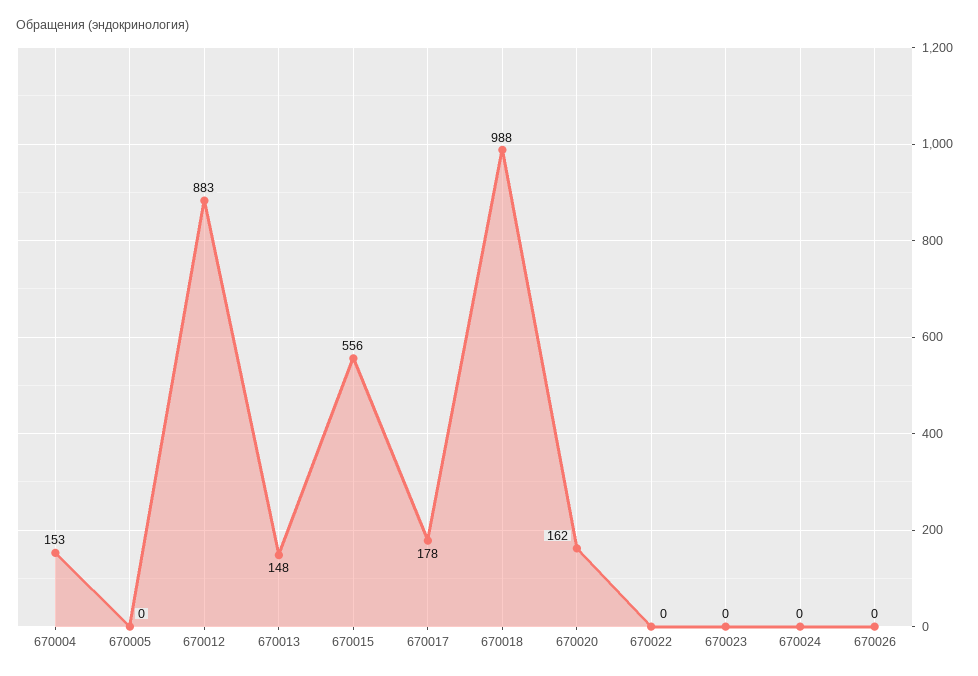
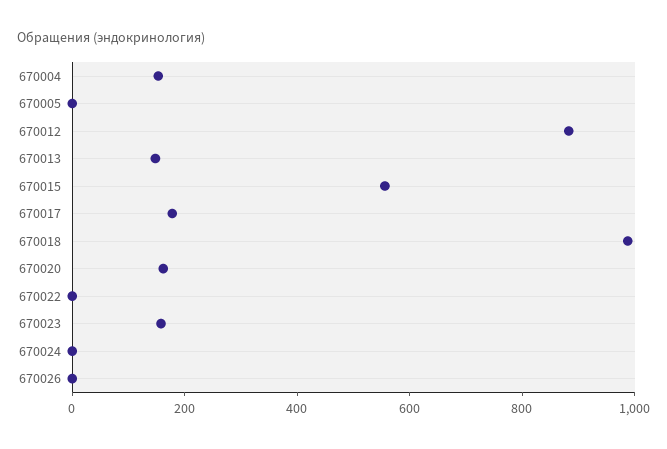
670023: 0 -> 150

